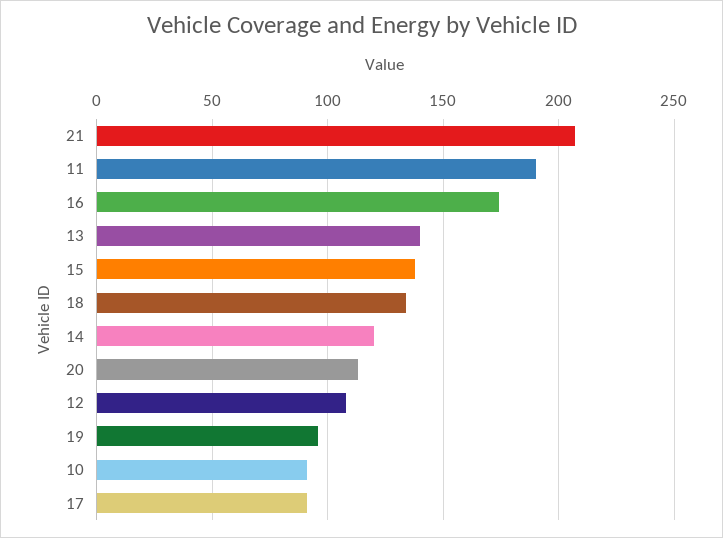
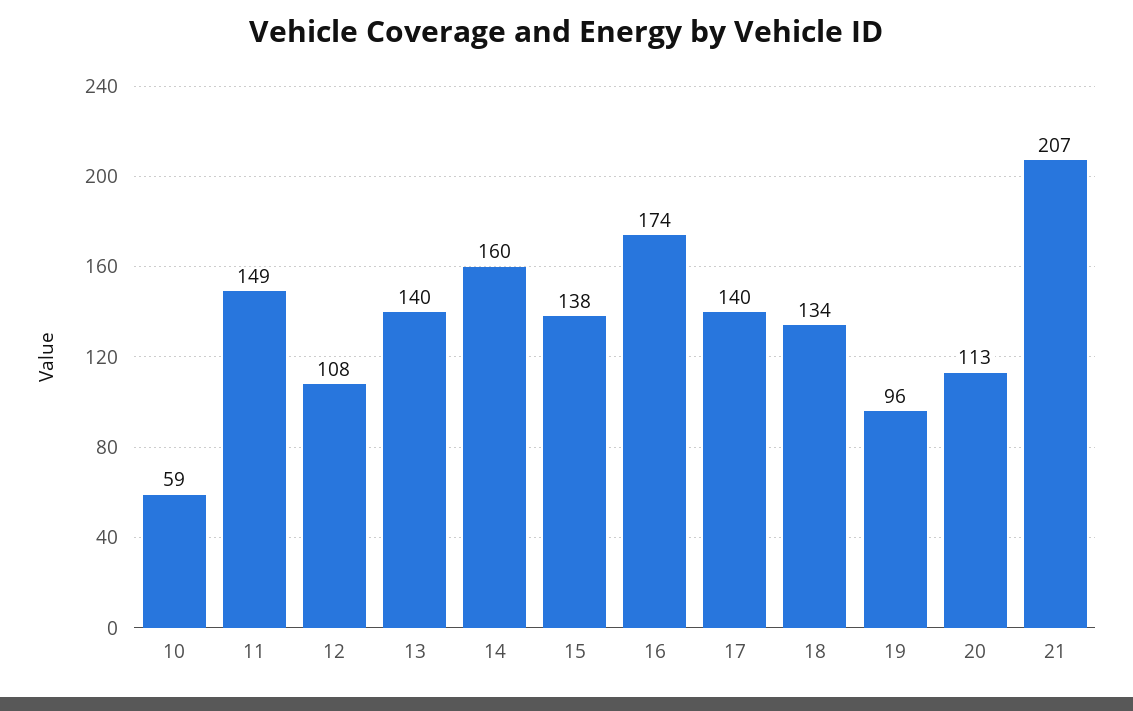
11: 190 -> 149
14: 120 -> 160
10: 90 -> 59
17: 90 -> 140

